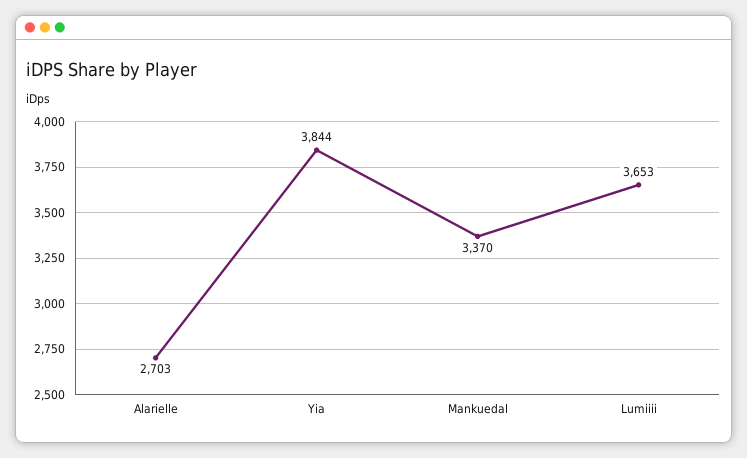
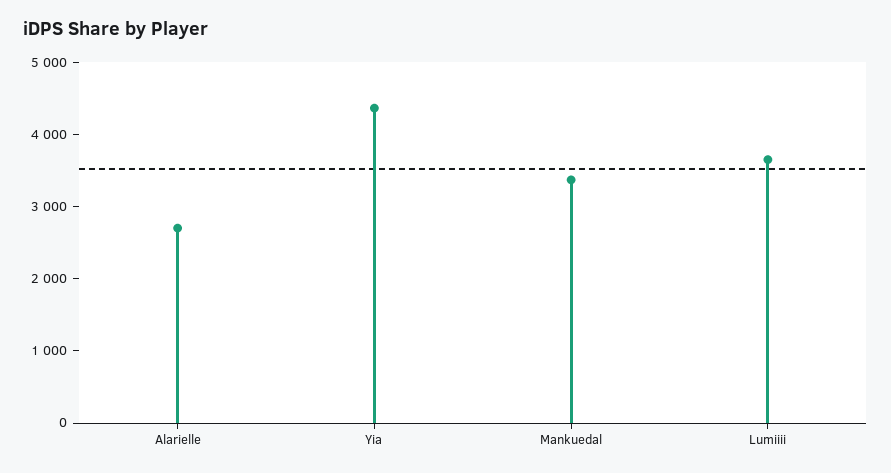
Yia: 3844 -> 4400

